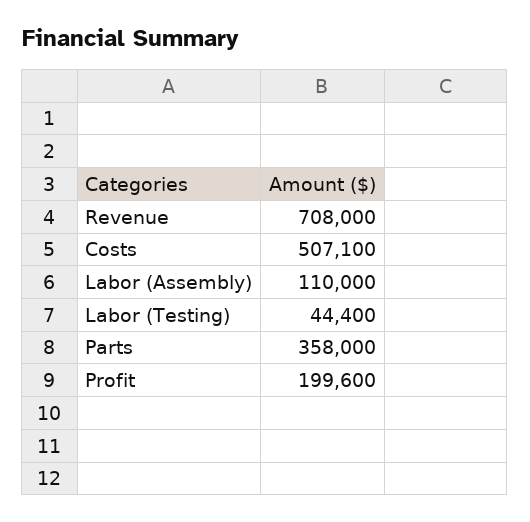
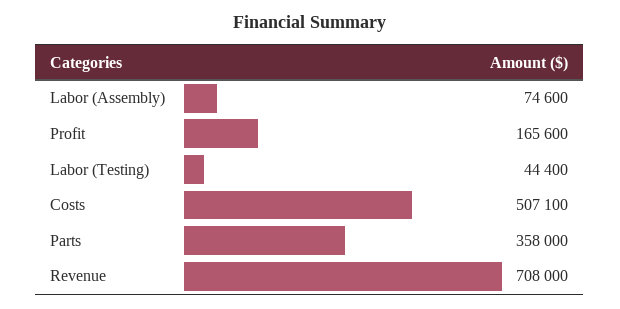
Labor (Assembly): 110000 -> 74600
Profit: 199600 -> 165600

